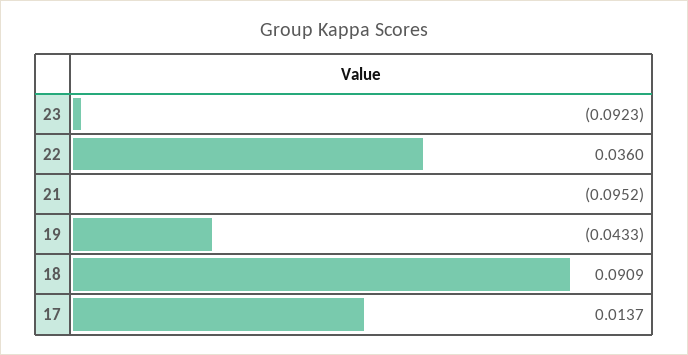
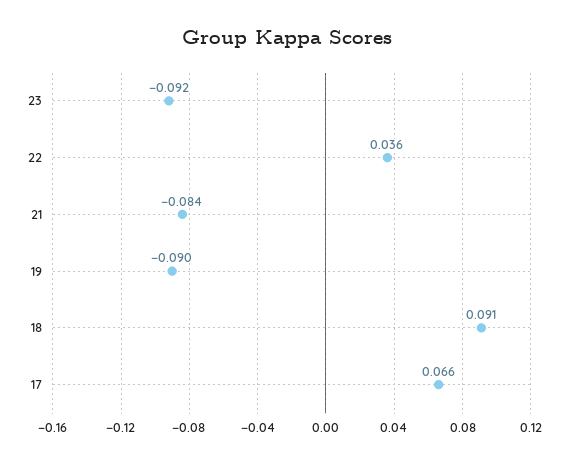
21: -0.0952 -> -0.084
19: -0.0433 -> -0.09
17: 0.0137 -> 0.066

